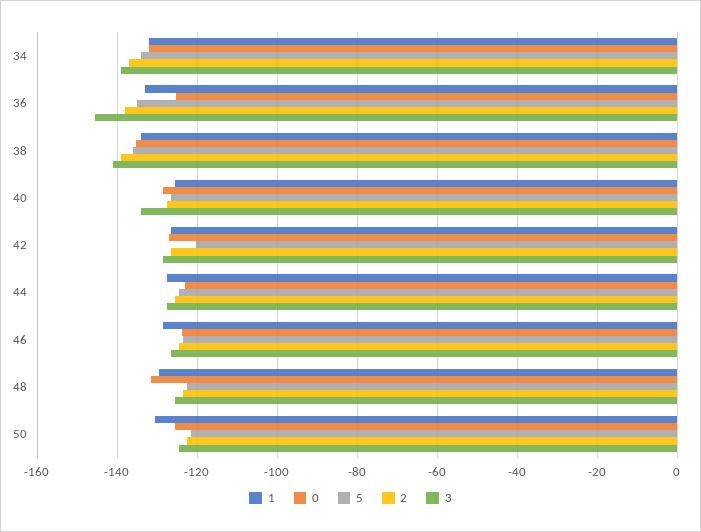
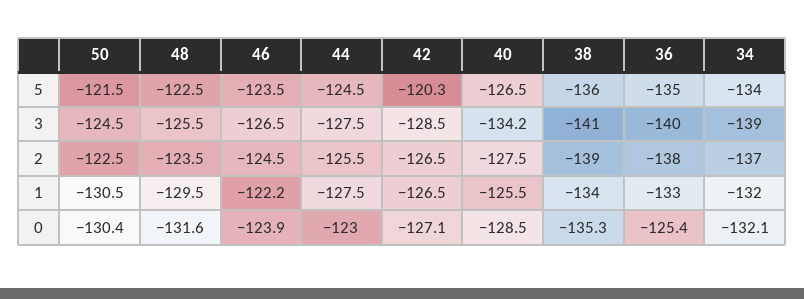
3, 36: -146 -> -140
1, 46: -128 -> -122.2
0, 50: -126 -> -130.4

